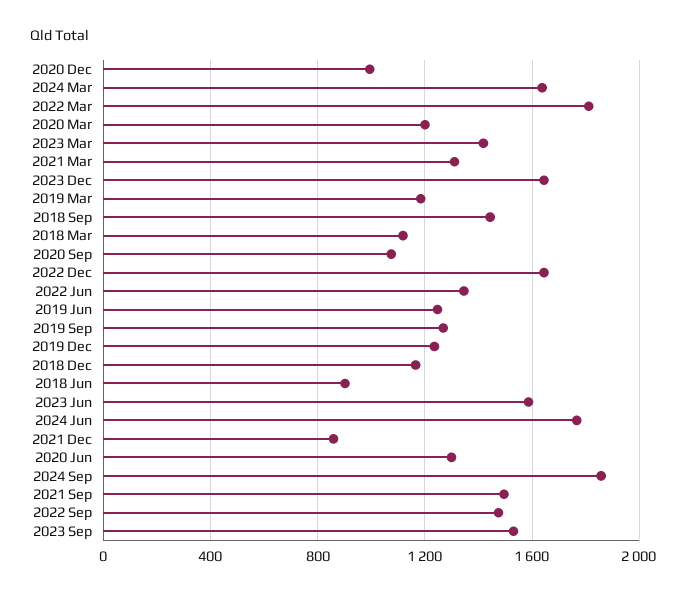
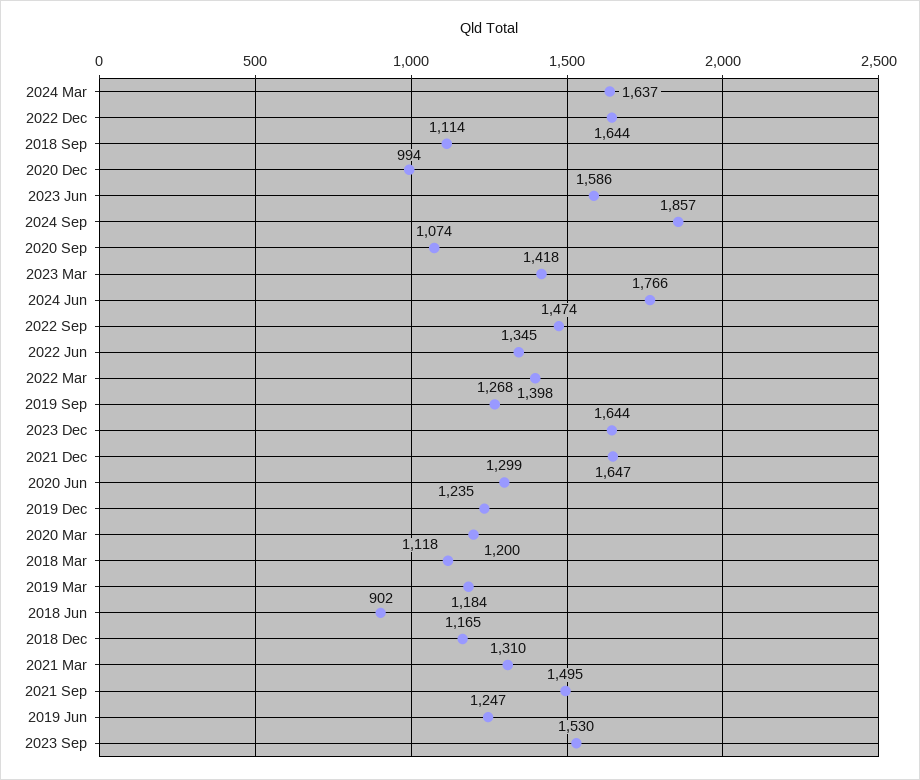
2022 Mar: 1800 -> 1398
2018 Sep: 1450 -> 1114
2021 Dec: 850 -> 1647

